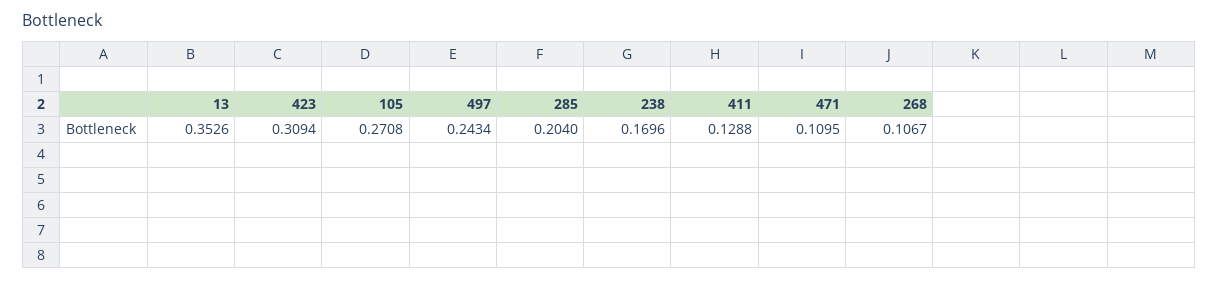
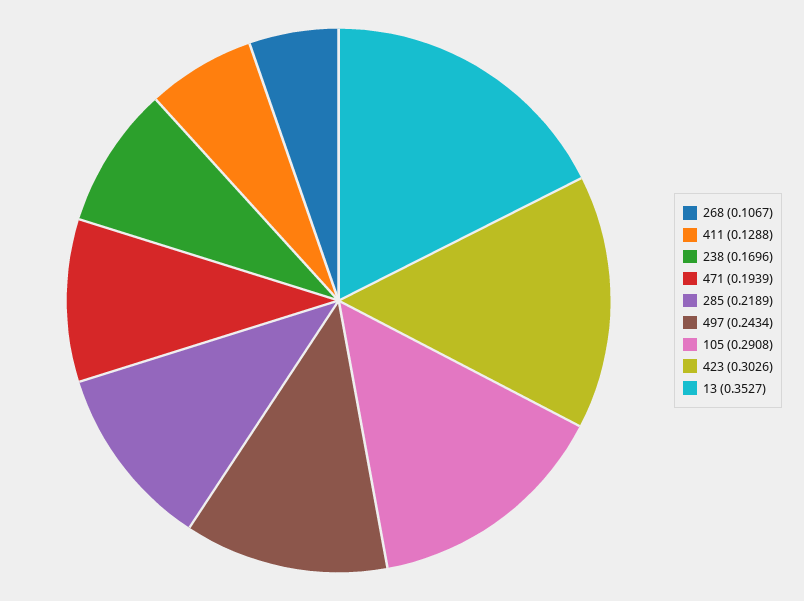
13: 0.3526 -> 0.3527
423: 0.3094 -> 0.3026
105: 0.2708 -> 0.2908
285: 0.204 -> 0.2189
471: 0.1095 -> 0.1939

